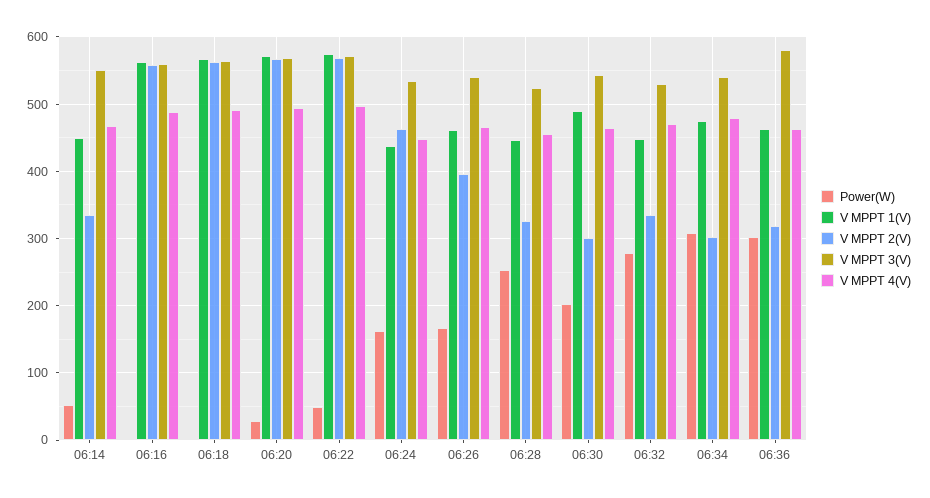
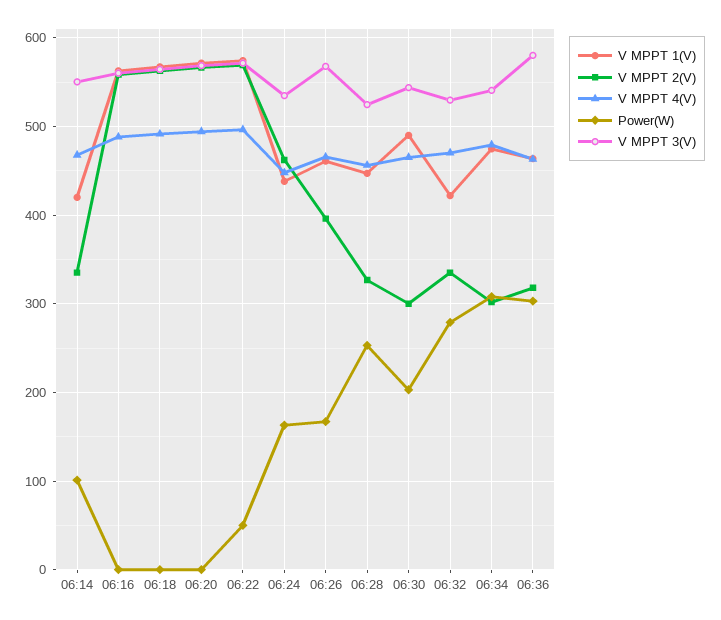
Power(W), 06:14: 50 -> 100
V MPPT 1(V), 06:14: 450 -> 420
Power(W), 06:20: 30 -> 0
V MPPT 3(V), 06:26: 540 -> 570
V MPPT 1(V), 06:32: 450 -> 420

